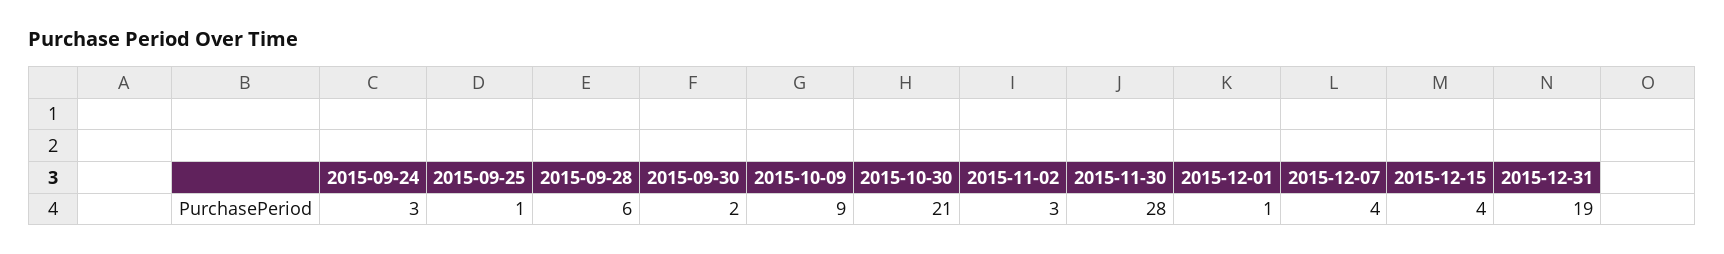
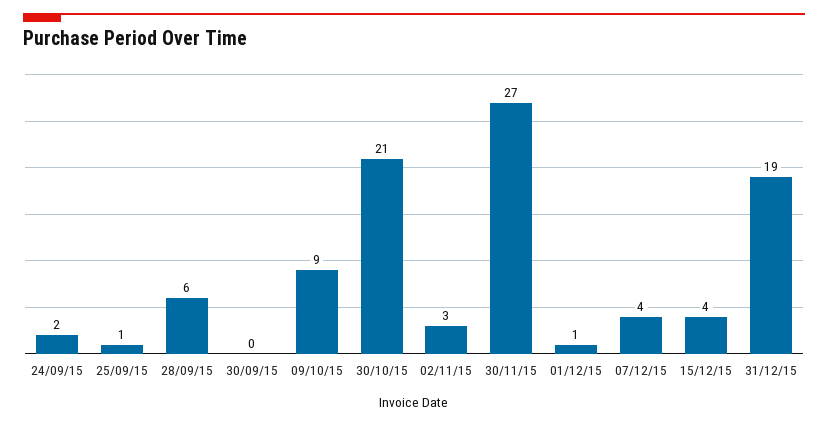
2015-09-24: 3 -> 2
2015-09-30: 2 -> 0
2015-11-30: 28 -> 27

